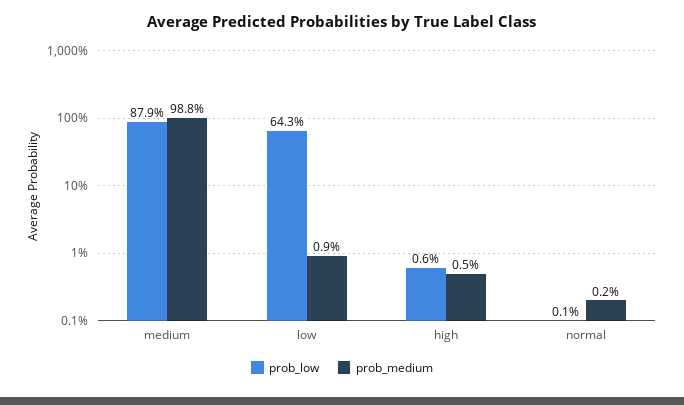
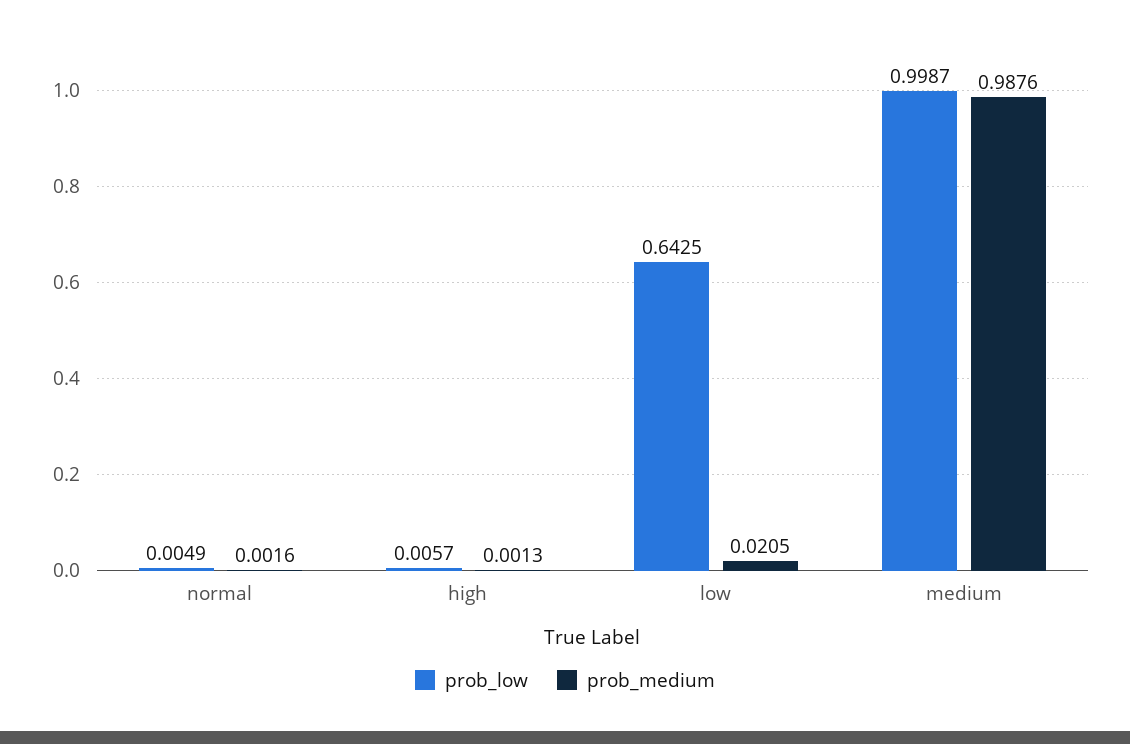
prob_low, medium: 0.879 -> 0.9987
prob_medium, low: 0.009 -> 0.0205
prob_medium, high: 0.005 -> 0.0013
prob_low, normal: 0.001 -> 0.0049

